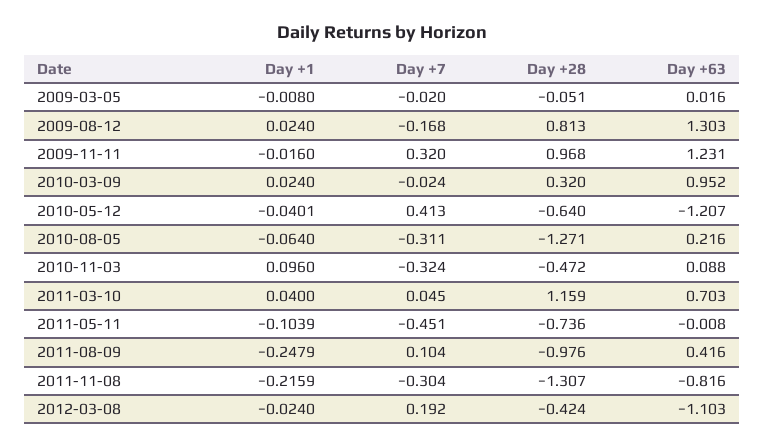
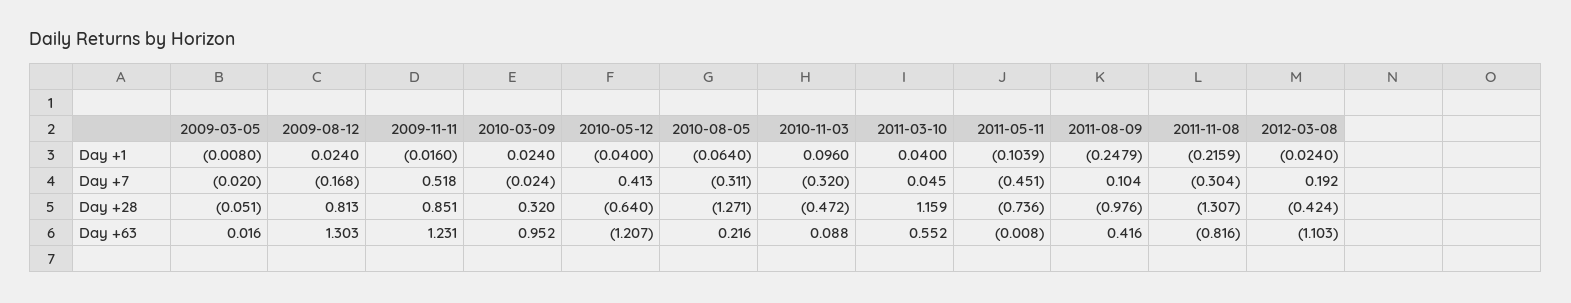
Day +7, 2009-11-11: 0.32 -> 0.518
Day +28, 2009-11-11: 0.968 -> 0.851
Day +1, 2010-05-12: -0.0401 -> -0.04
Day +7, 2010-11-03: -0.324 -> -0.32
Day +63, 2011-03-10: 0.703 -> 0.552

